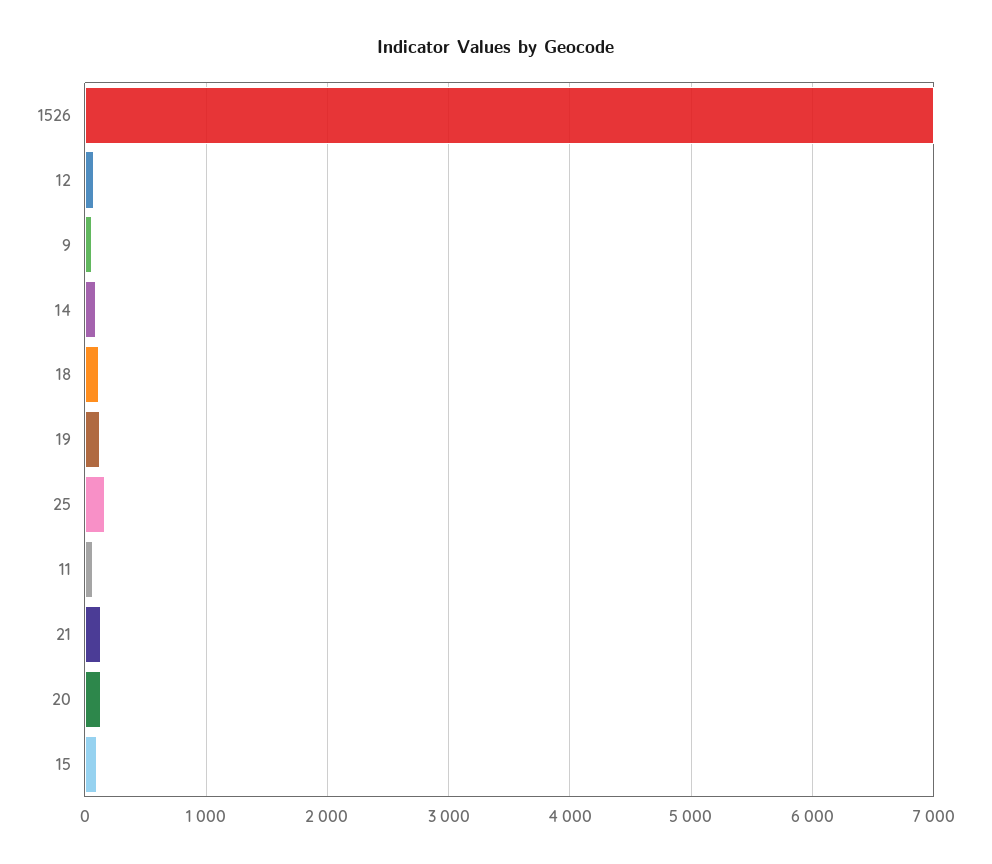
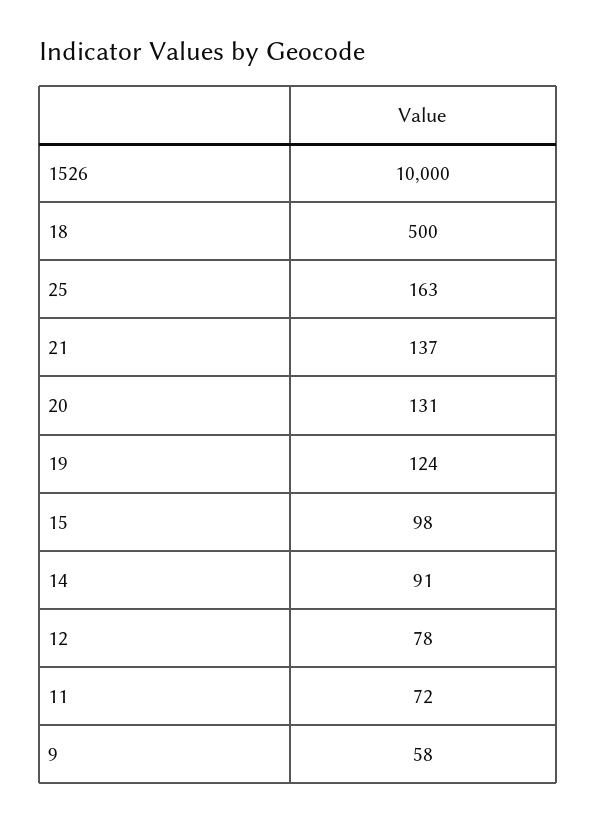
1526: 7000 -> 10000
18: 100 -> 500

